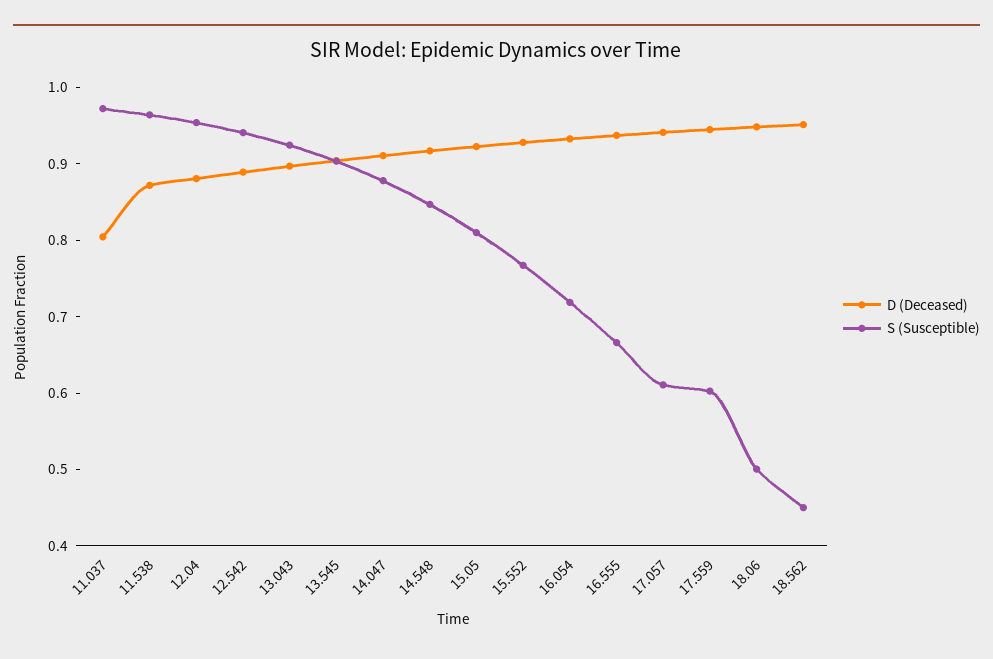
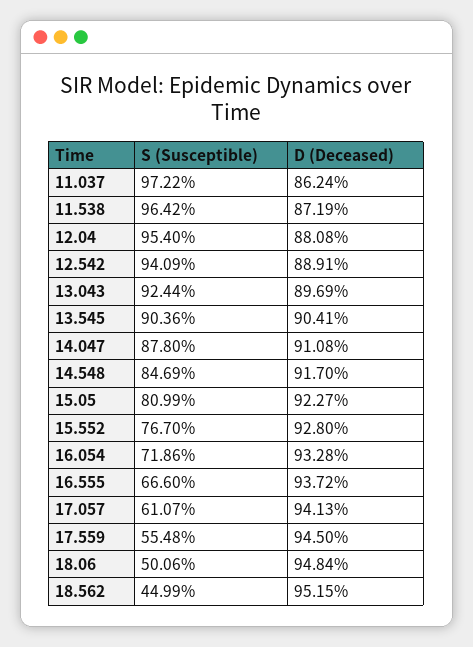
D (Deceased), 11.037: 0.8 -> 0.8624
S (Susceptible), 17.559: 0.6 -> 0.5548

